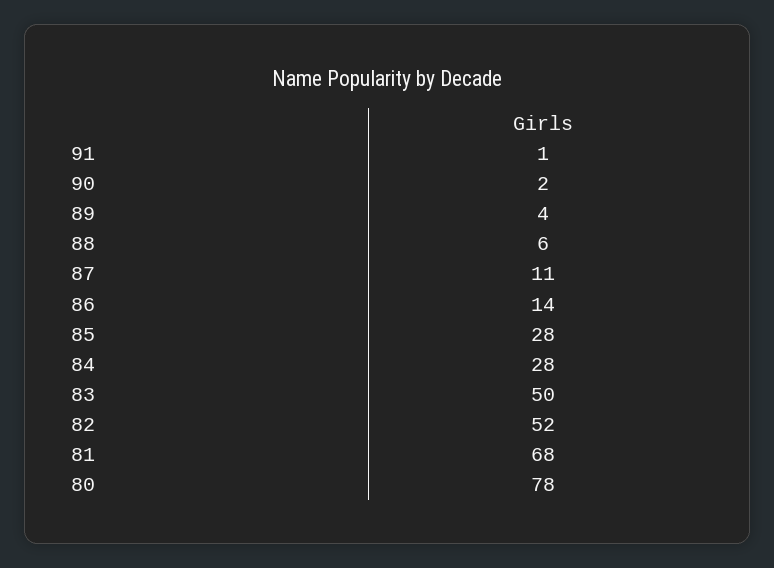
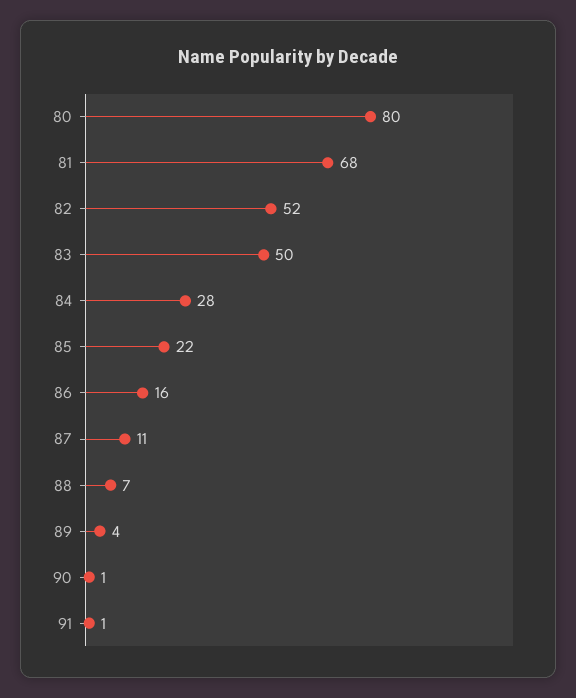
90: 2 -> 1
88: 6 -> 7
86: 14 -> 16
85: 28 -> 22
80: 78 -> 80

